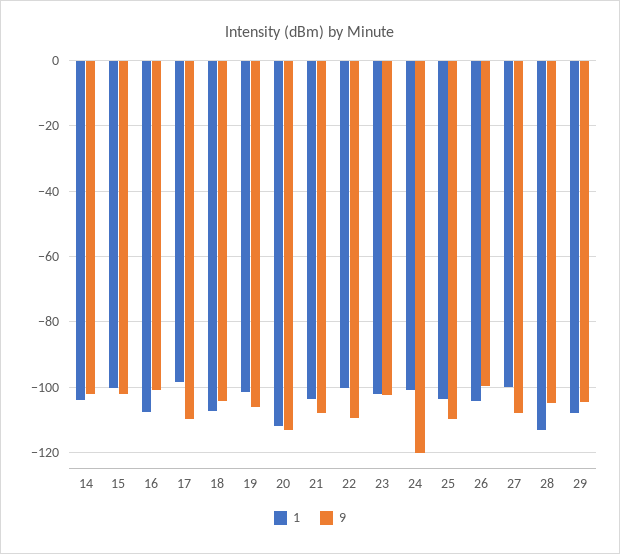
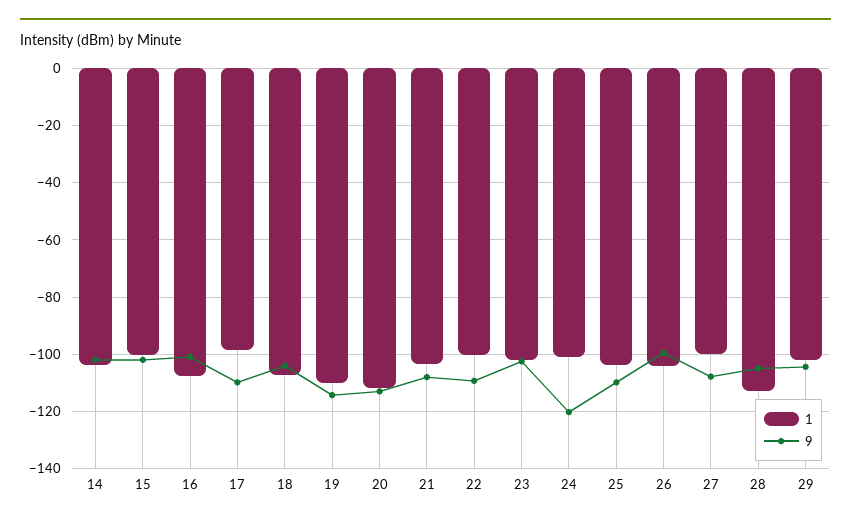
1, 19: -102 -> -110
9, 19: -106 -> -115
1, 29: -108 -> -102.5

